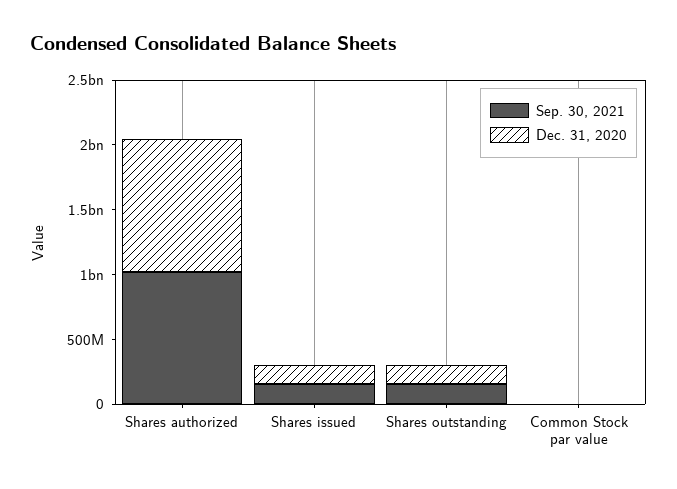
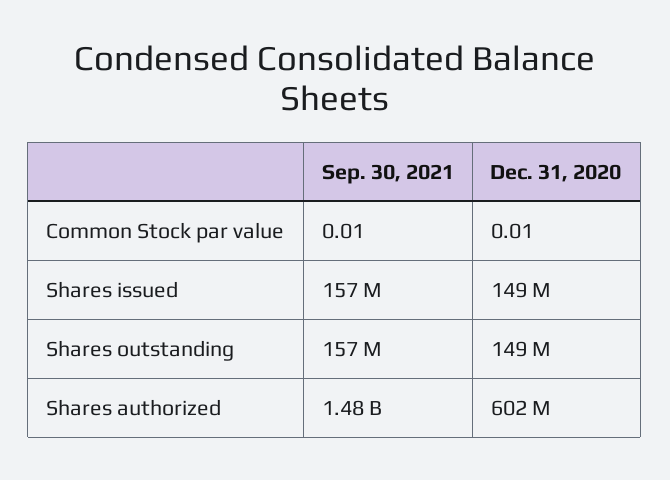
Sep. 30, 2021, Shares authorized: 1000000000 -> 1480000000
Dec. 31, 2020, Shares authorized: 1000000000 -> 602000000

